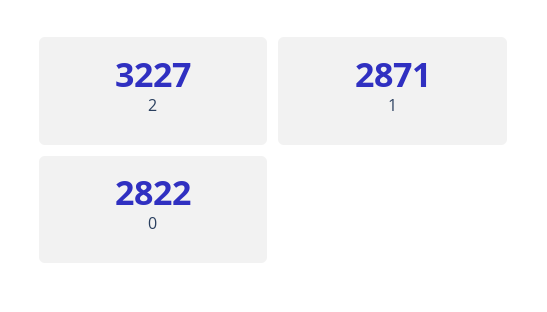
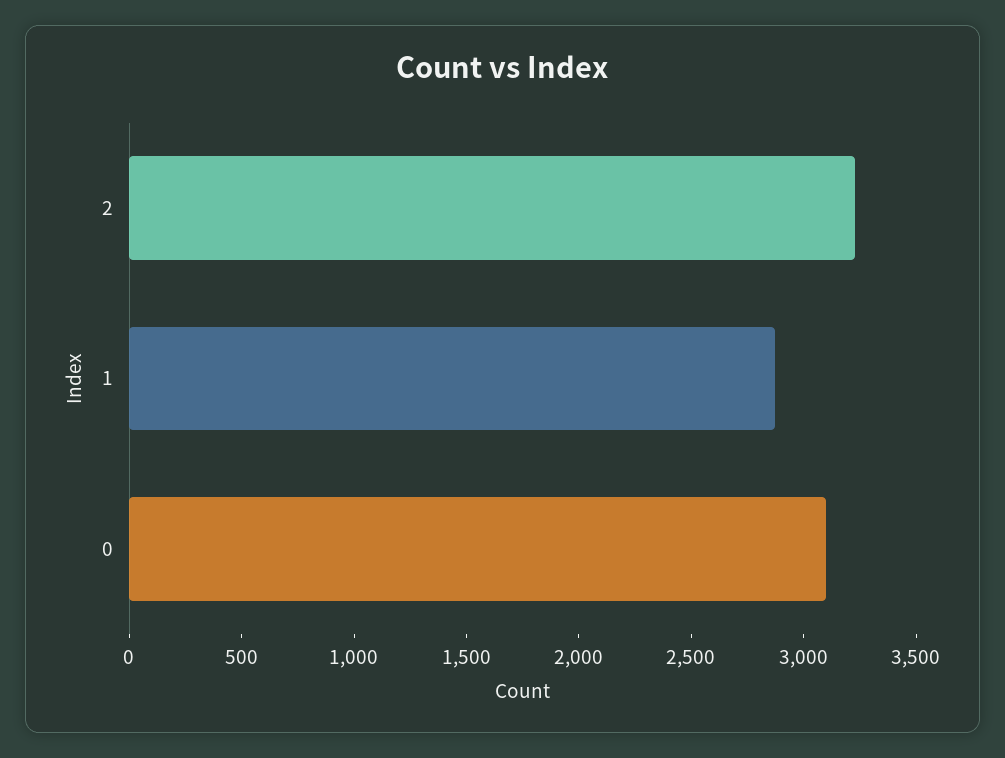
0: 2822 -> 3100

